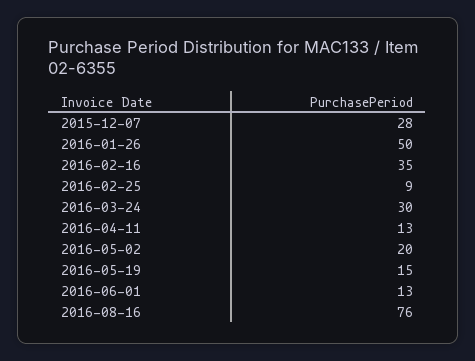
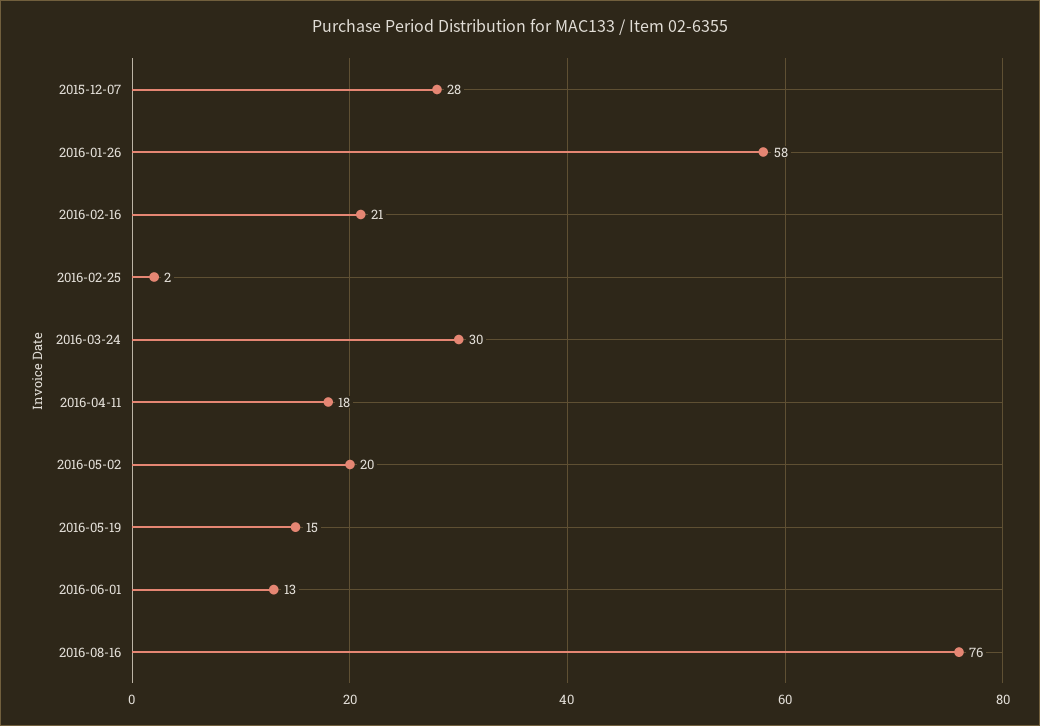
2016-01-26: 50 -> 58
2016-02-16: 35 -> 21
2016-02-25: 9 -> 2
2016-04-11: 13 -> 18

